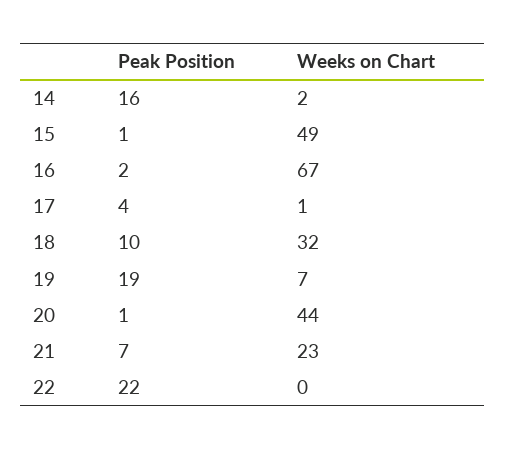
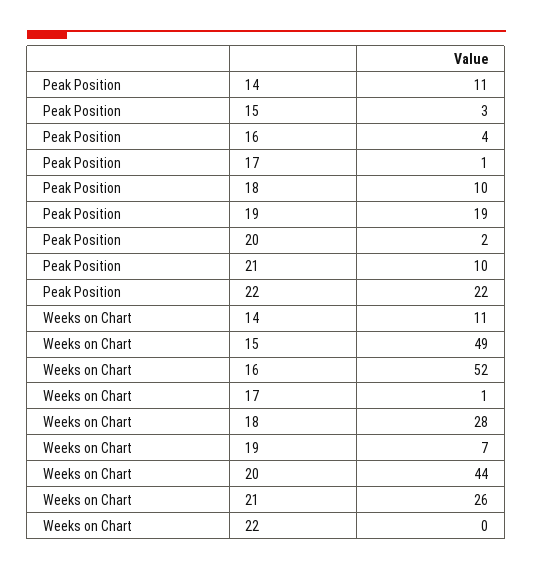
Peak Position, 14: 16 -> 11
Weeks on Chart, 14: 2 -> 11
Peak Position, 15: 1 -> 3
Peak Position, 16: 2 -> 4
Weeks on Chart, 16: 67 -> 52
Peak Position, 17: 4 -> 1
Weeks on Chart, 18: 32 -> 28
Peak Position, 20: 1 -> 2
Peak Position, 21: 7 -> 10
Weeks on Chart, 21: 23 -> 26

